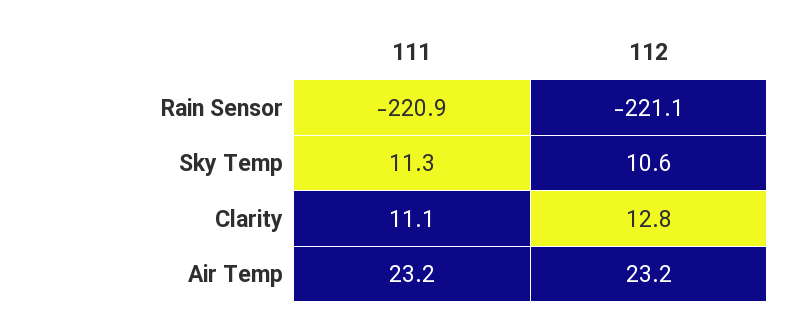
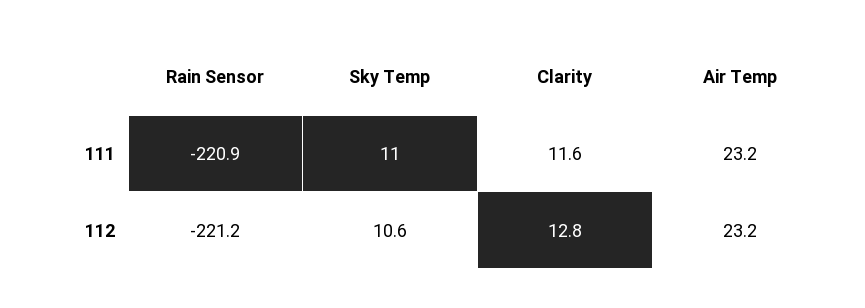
112, Rain Sensor: -221.1 -> -221.2
111, Sky Temp: 11.3 -> 11
111, Clarity: 11.1 -> 11.6

